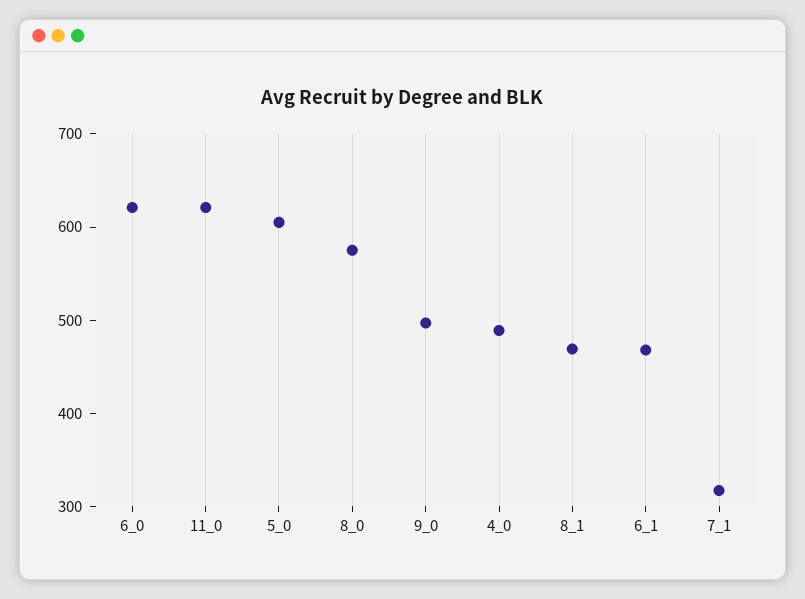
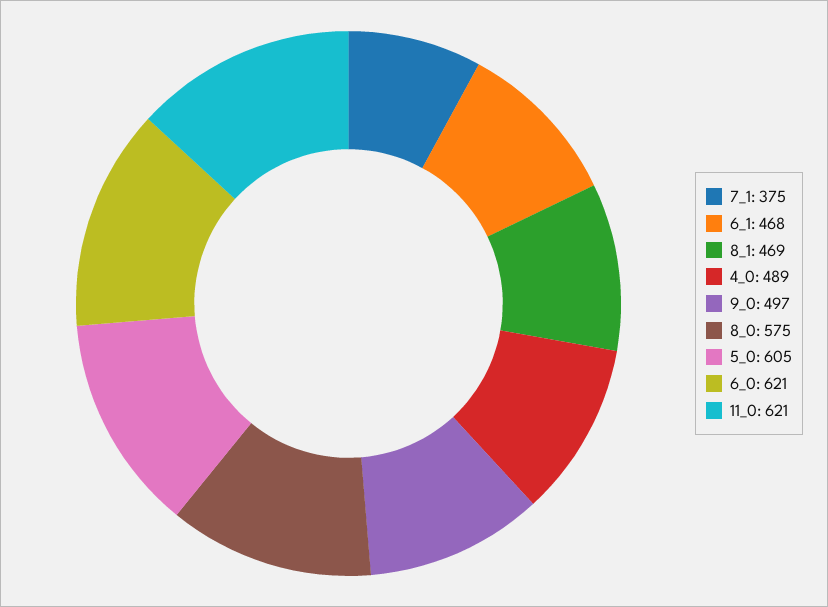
7_1: 320 -> 375

